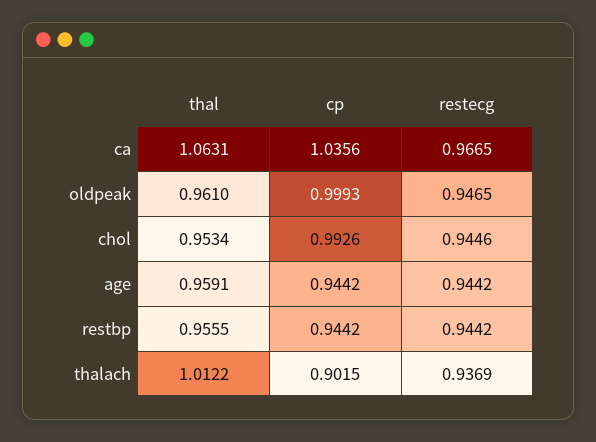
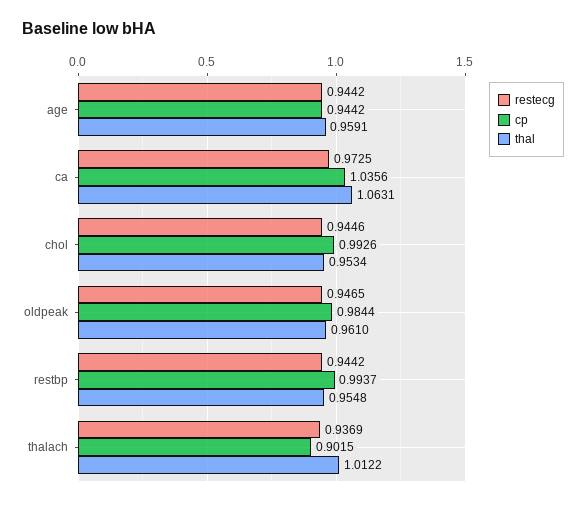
restecg, ca: 0.9665 -> 0.9725
cp, oldpeak: 0.9993 -> 0.9844
thal, restbp: 0.9555 -> 0.9548
cp, restbp: 0.9442 -> 0.9937

